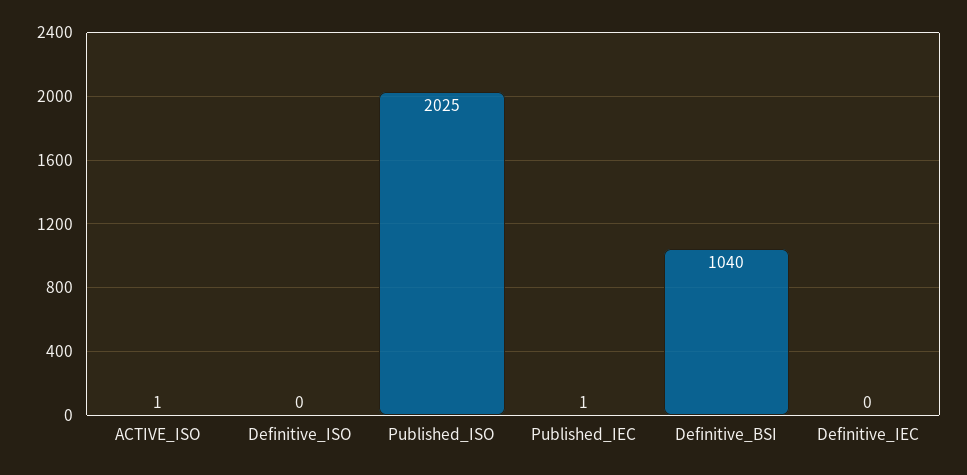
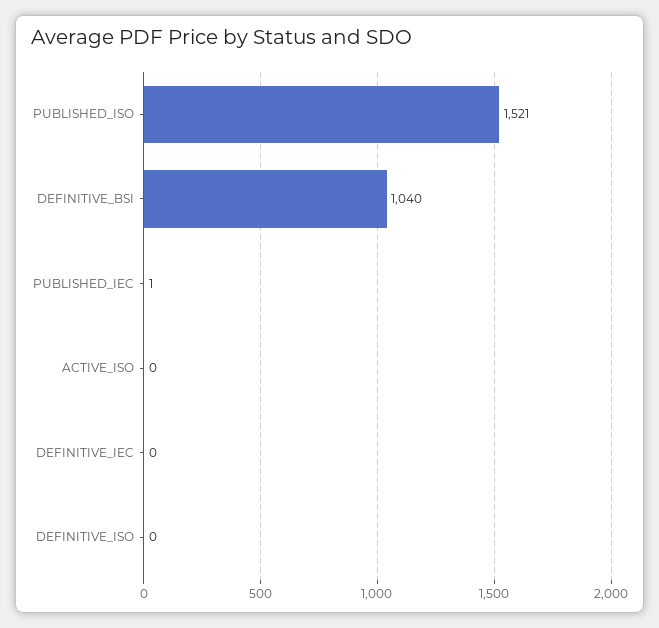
ACTIVE_ISO: 1 -> 0
Published_ISO: 2025 -> 1521

